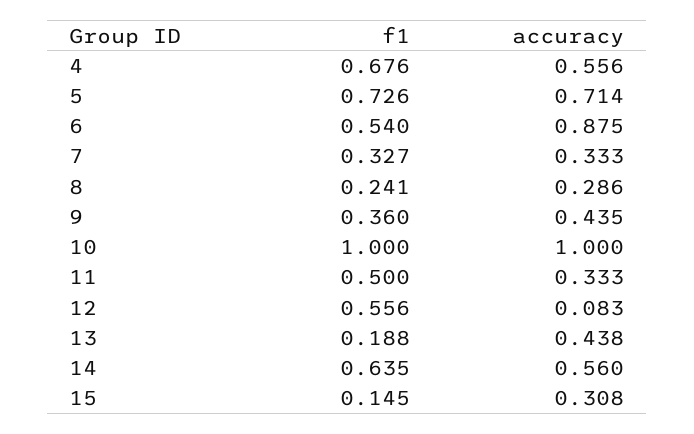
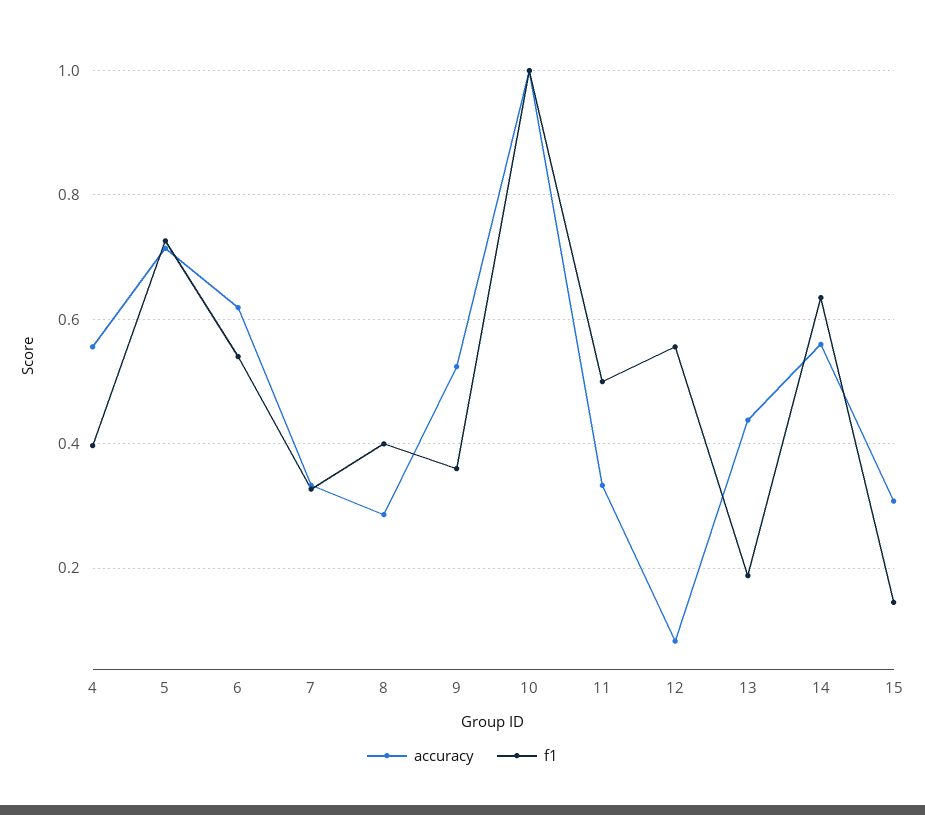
f1, 4: 0.676 -> 0.4
accuracy, 6: 0.875 -> 0.62
f1, 8: 0.241 -> 0.4
accuracy, 9: 0.435 -> 0.52

